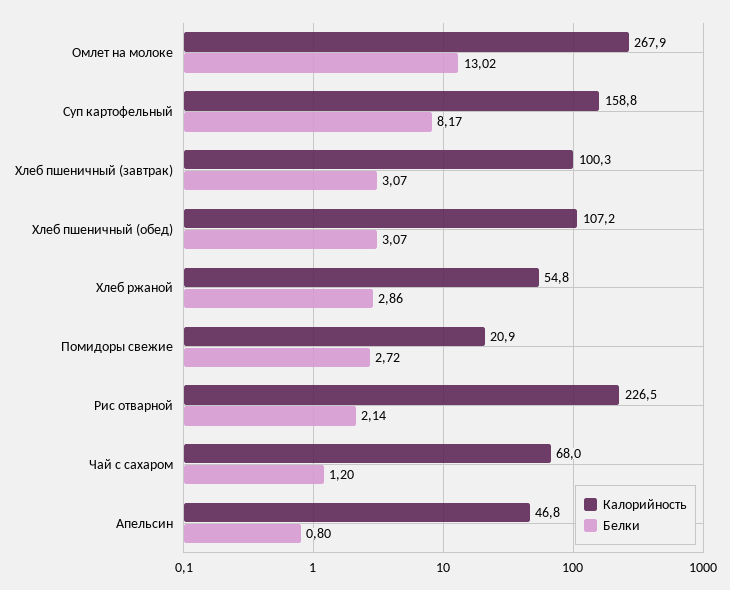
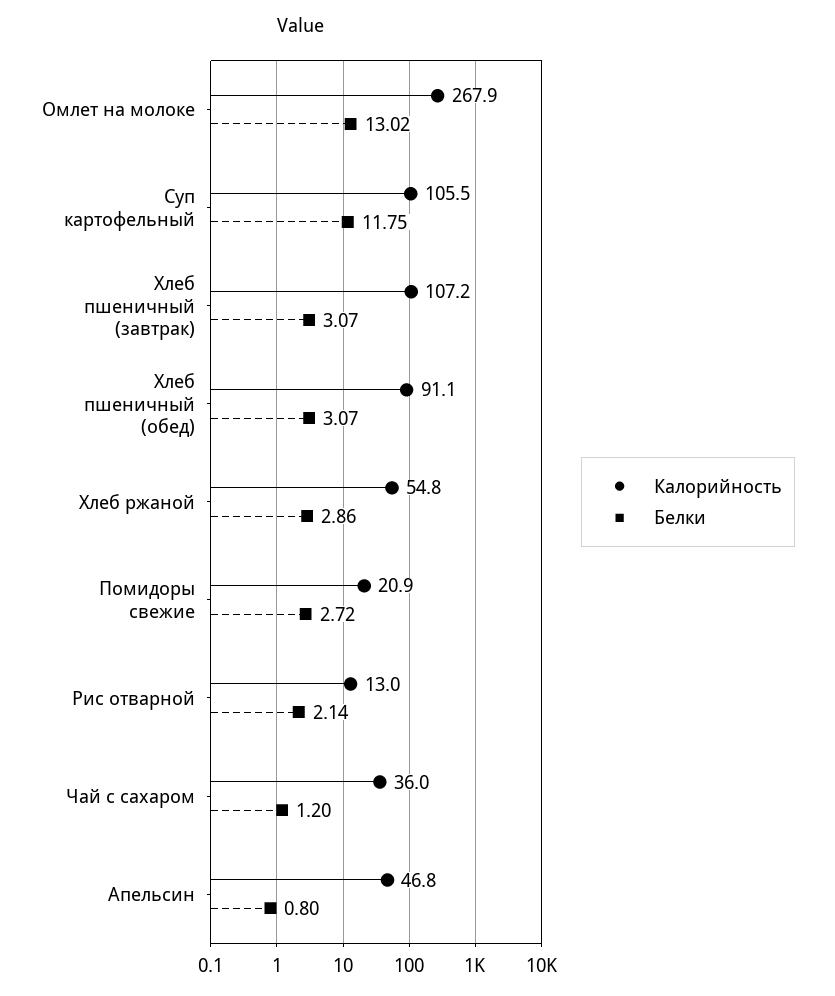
Калорийность, Суп картофельный: 158.8 -> 105.5
Белки, Суп картофельный: 8.17 -> 11.75
Калорийность, Хлеб пшеничный (завтрак): 100.3 -> 107.2
Калорийность, Хлеб пшеничный (обед): 107.2 -> 91.1
Калорийность, Рис отварной: 226.5 -> 13
Калорийность, Чай с сахаром: 68 -> 36

